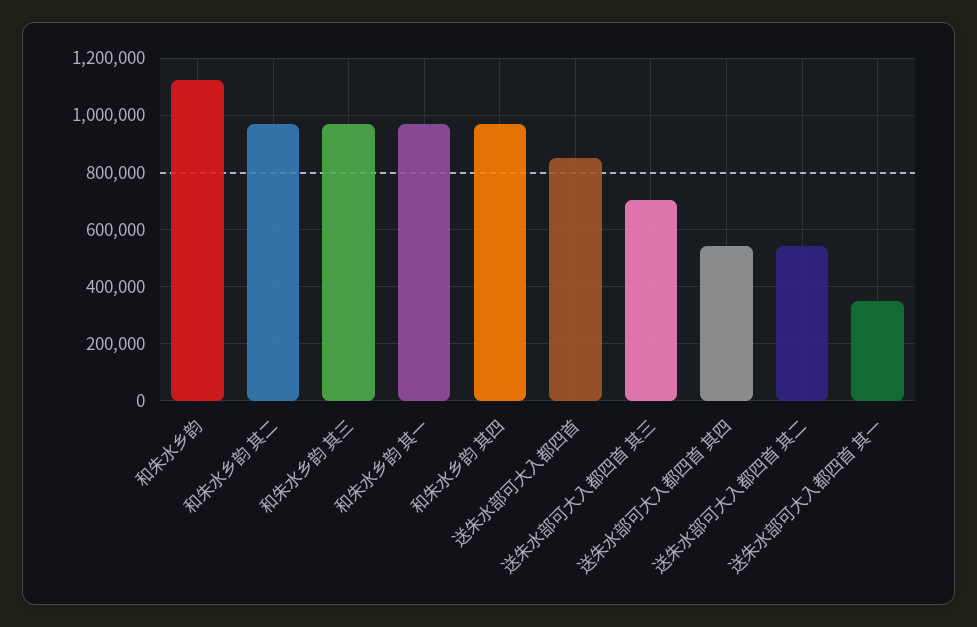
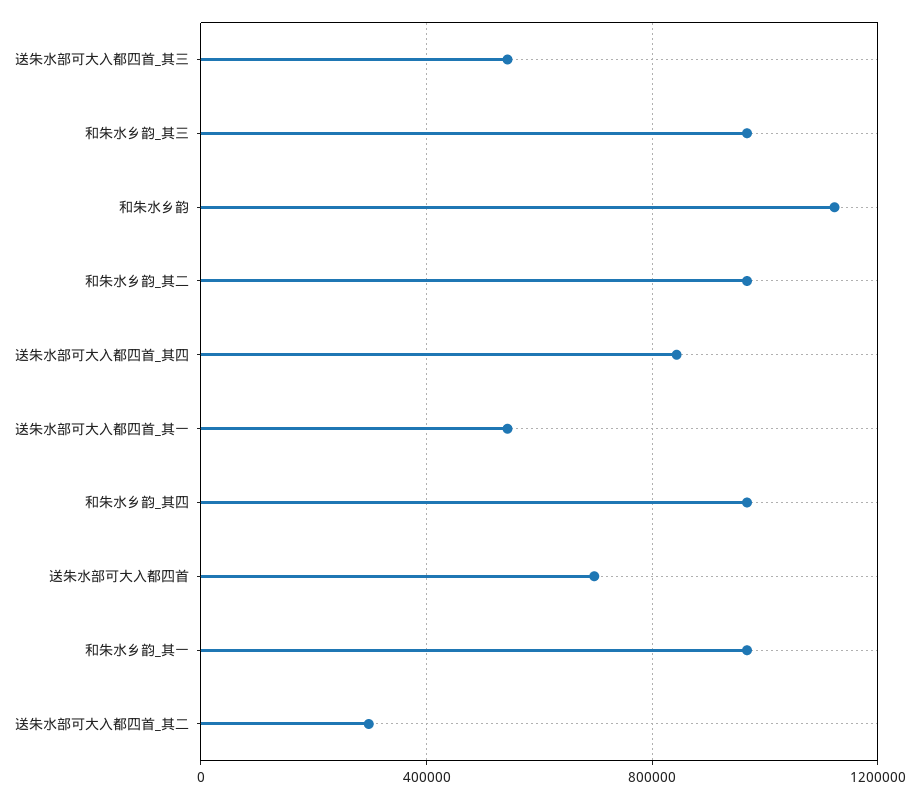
送朱水部可大入都四首: 850000 -> 700000
送朱水部可大入都四首 其三: 700000 -> 550000
送朱水部可大入都四首 其四: 550000 -> 850000
送朱水部可大入都四首 其二: 550000 -> 300000
送朱水部可大入都四首 其一: 350000 -> 550000

